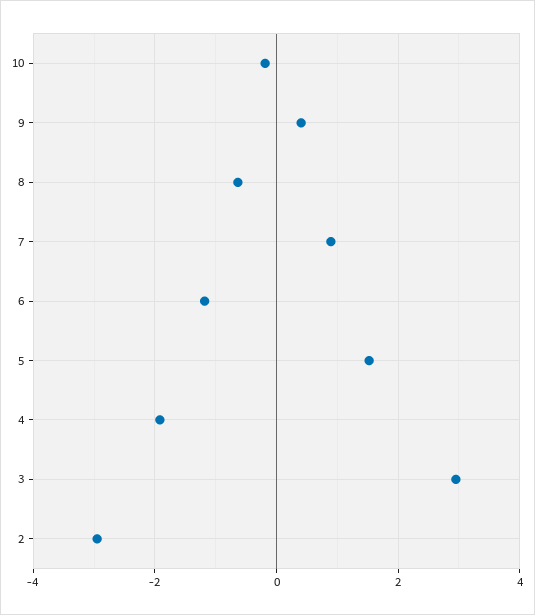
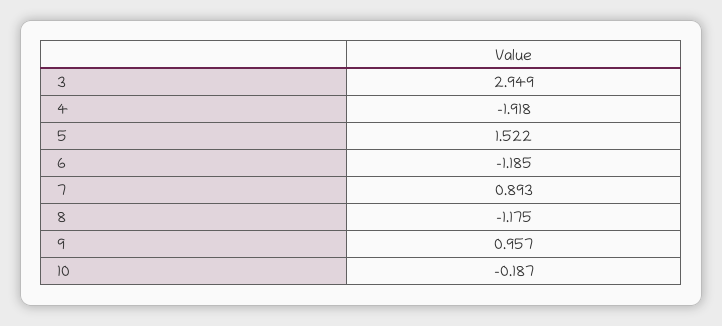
9: 0.4 -> 0.957
8: -0.6 -> -1.175
2: -3 -> none

